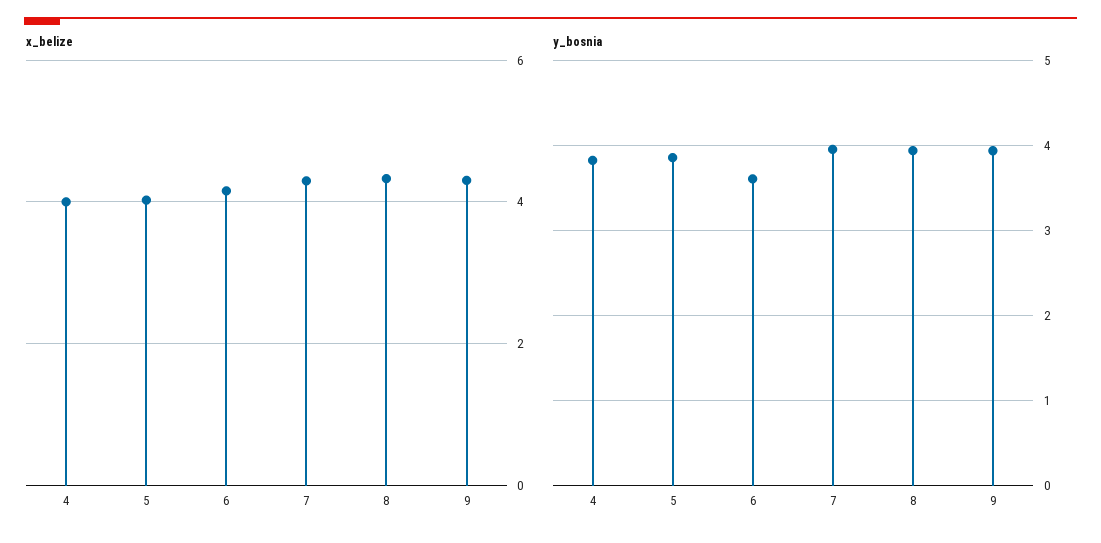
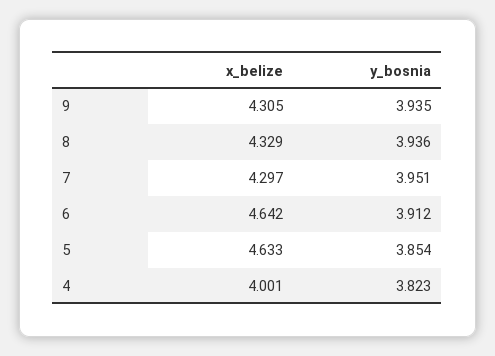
x_belize, 5: 4 -> 4.633
x_belize, 6: 4.2 -> 4.642
y_bosnia, 6: 3.6 -> 3.912

